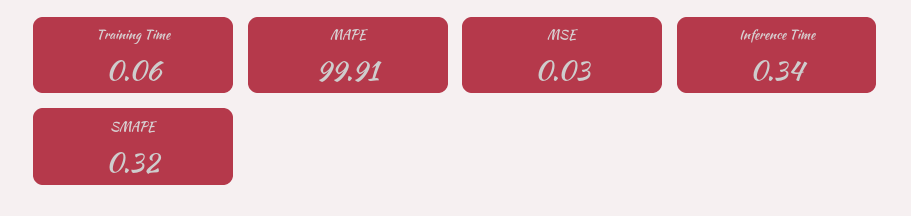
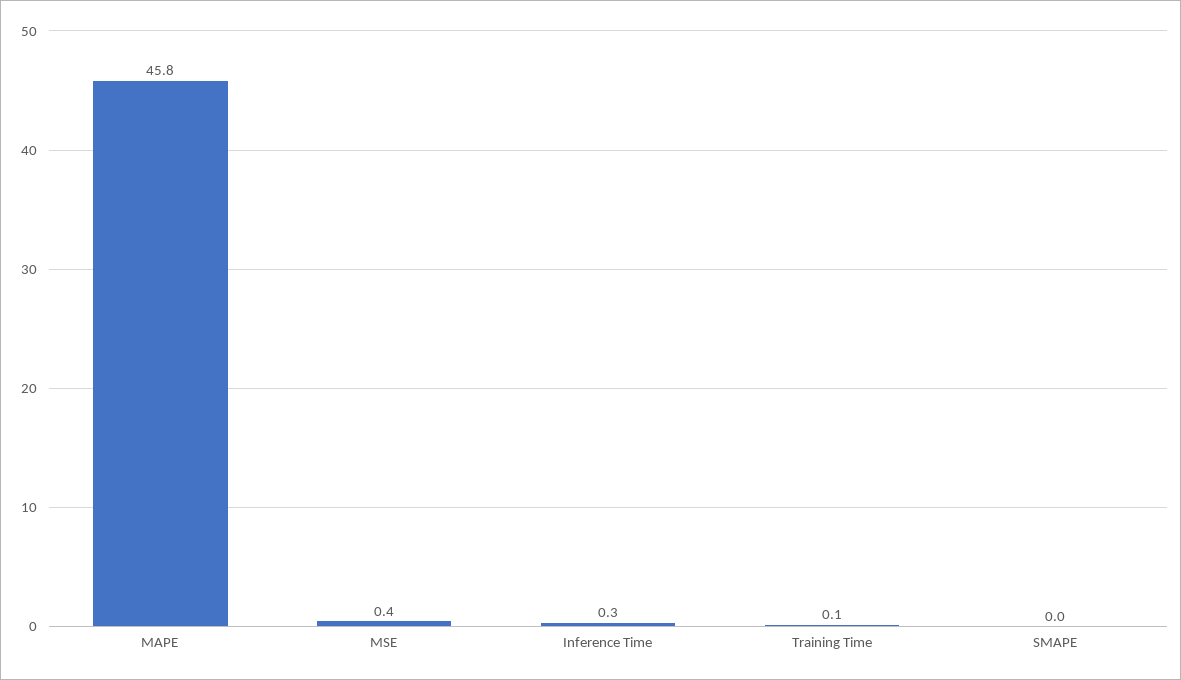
MAPE: 99.91 -> 45.8
MSE: 0.03 -> 0.4
SMAPE: 0.32 -> 0

